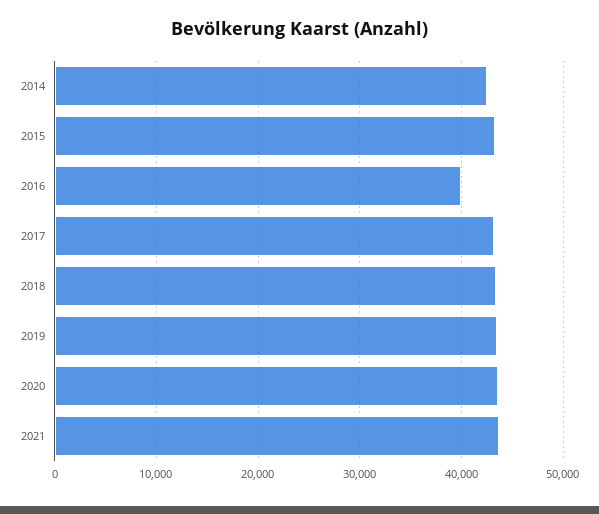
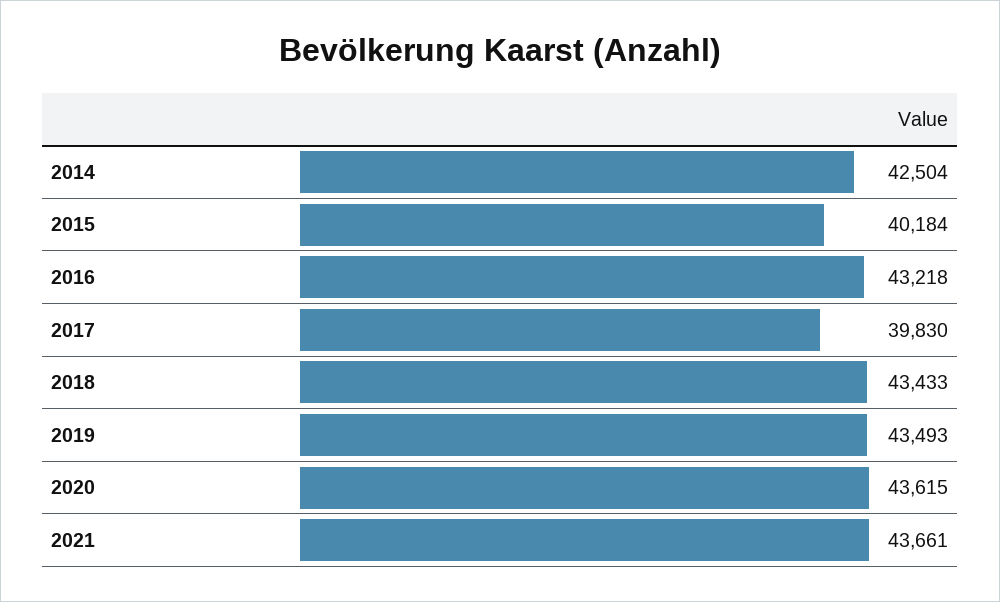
2015: 43000 -> 40184
2016: 40000 -> 43218
2017: 43000 -> 39830

